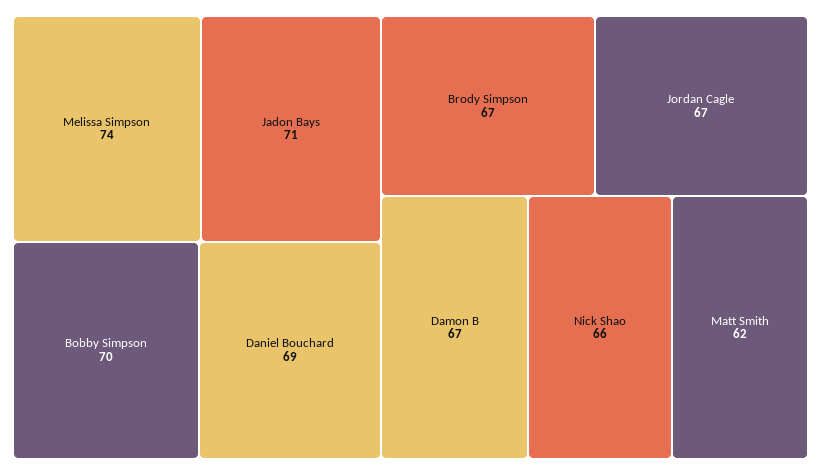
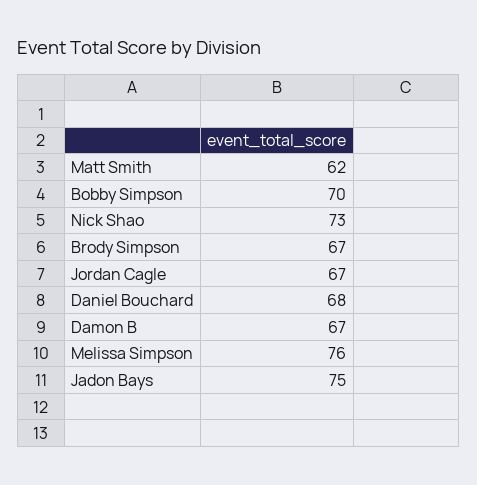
Melissa Simpson: 74 -> 76
Jadon Bays: 71 -> 75
Daniel Bouchard: 69 -> 68
Nick Shao: 66 -> 73

